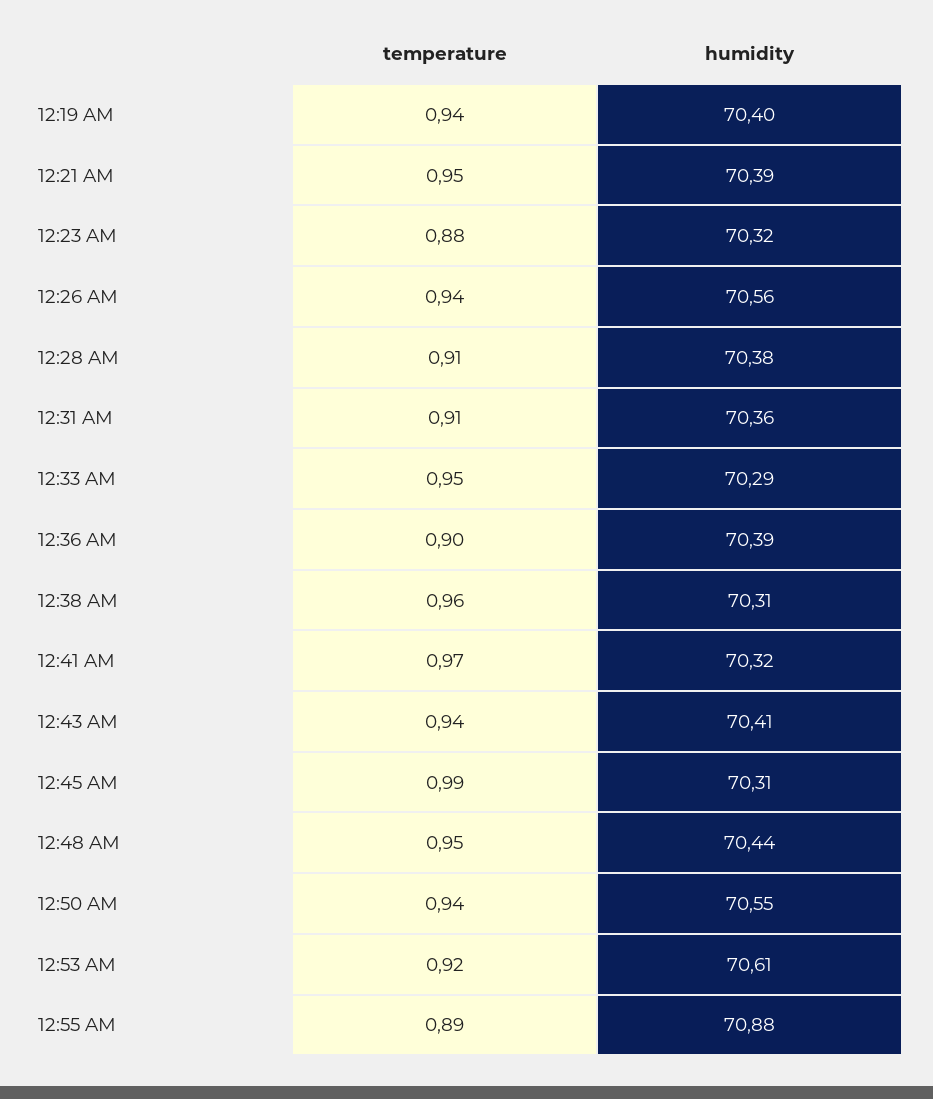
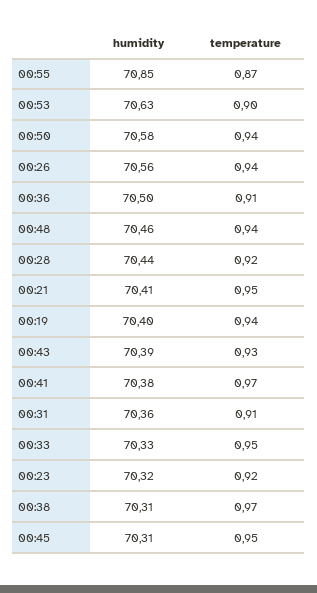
humidity, 12:21 AM: 70.39 -> 70.41
temperature, 12:23 AM: 0.88 -> 0.92
temperature, 12:28 AM: 0.91 -> 0.92
humidity, 12:28 AM: 70.38 -> 70.44
humidity, 12:33 AM: 70.29 -> 70.33
temperature, 12:36 AM: 0.9 -> 0.91
humidity, 12:36 AM: 70.39 -> 70.5
temperature, 12:38 AM: 0.96 -> 0.97
humidity, 12:41 AM: 70.32 -> 70.38
temperature, 12:43 AM: 0.94 -> 0.93
humidity, 12:43 AM: 70.41 -> 70.39
temperature, 12:45 AM: 0.99 -> 0.95
temperature, 12:48 AM: 0.95 -> 0.94
humidity, 12:48 AM: 70.44 -> 70.46
humidity, 12:50 AM: 70.55 -> 70.58
temperature, 12:53 AM: 0.92 -> 0.9
humidity, 12:53 AM: 70.61 -> 70.63
temperature, 12:55 AM: 0.89 -> 0.87
humidity, 12:55 AM: 70.88 -> 70.85

